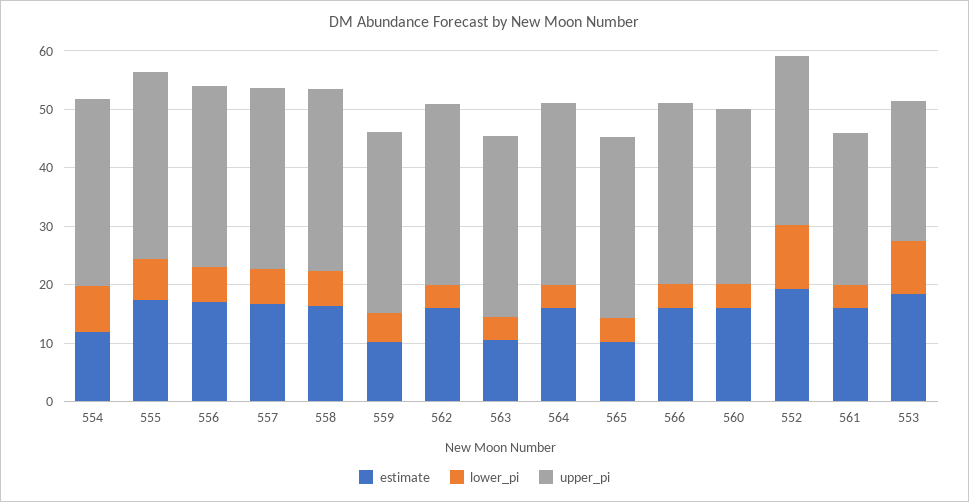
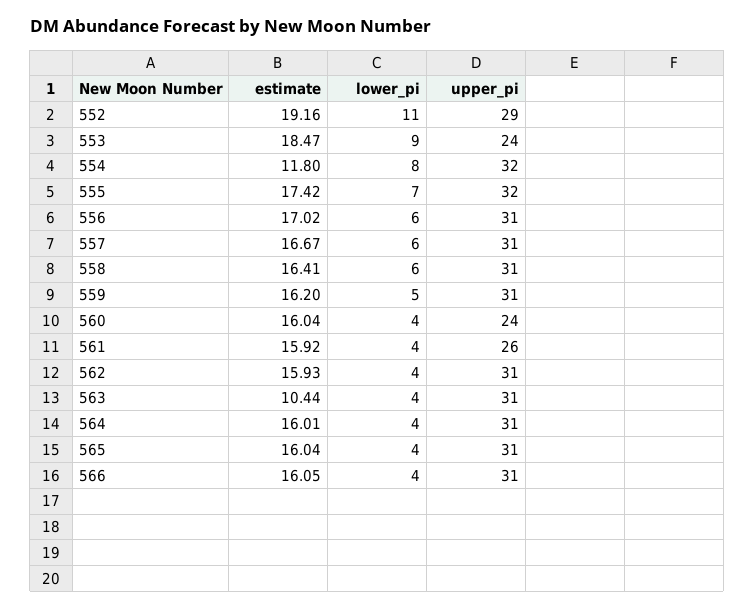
estimate, 559: 10 -> 16.2
estimate, 565: 10 -> 16.04
upper_pi, 560: 30 -> 24

